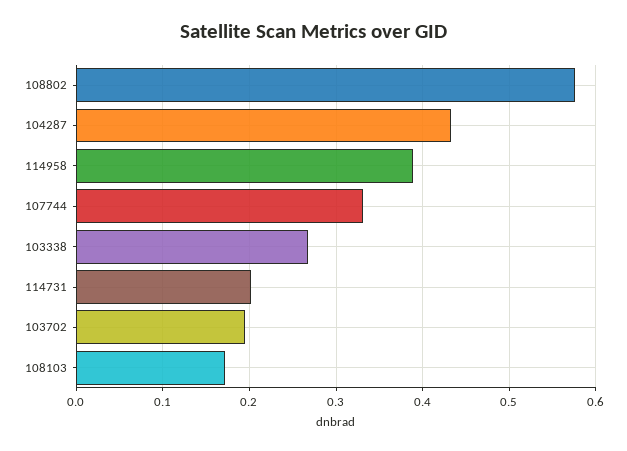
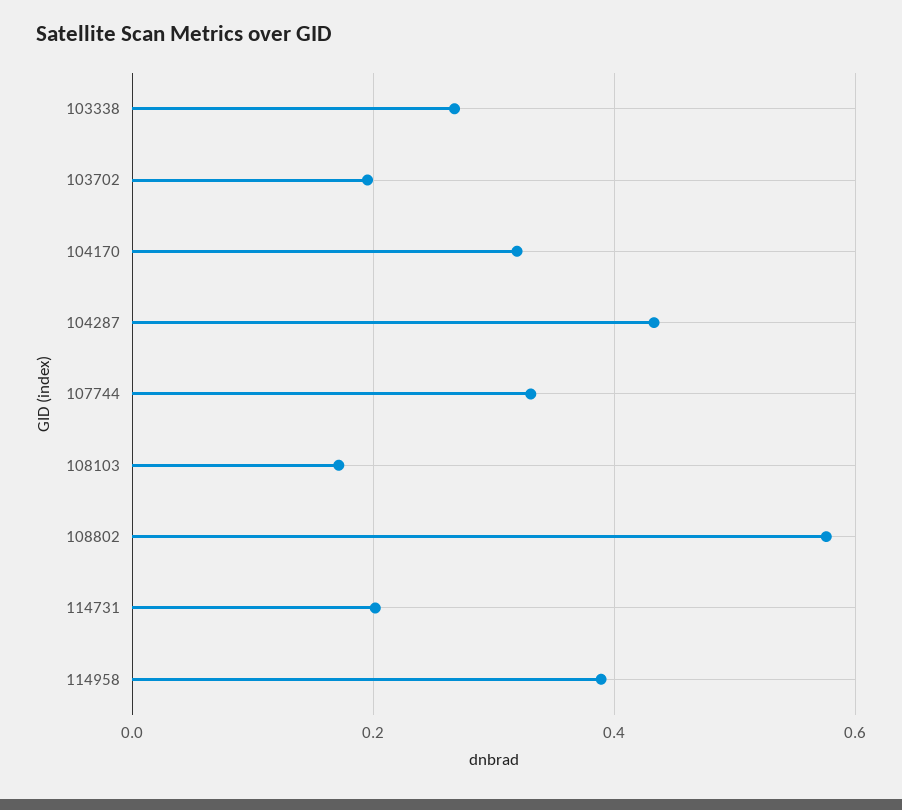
104170: none -> 0.32

